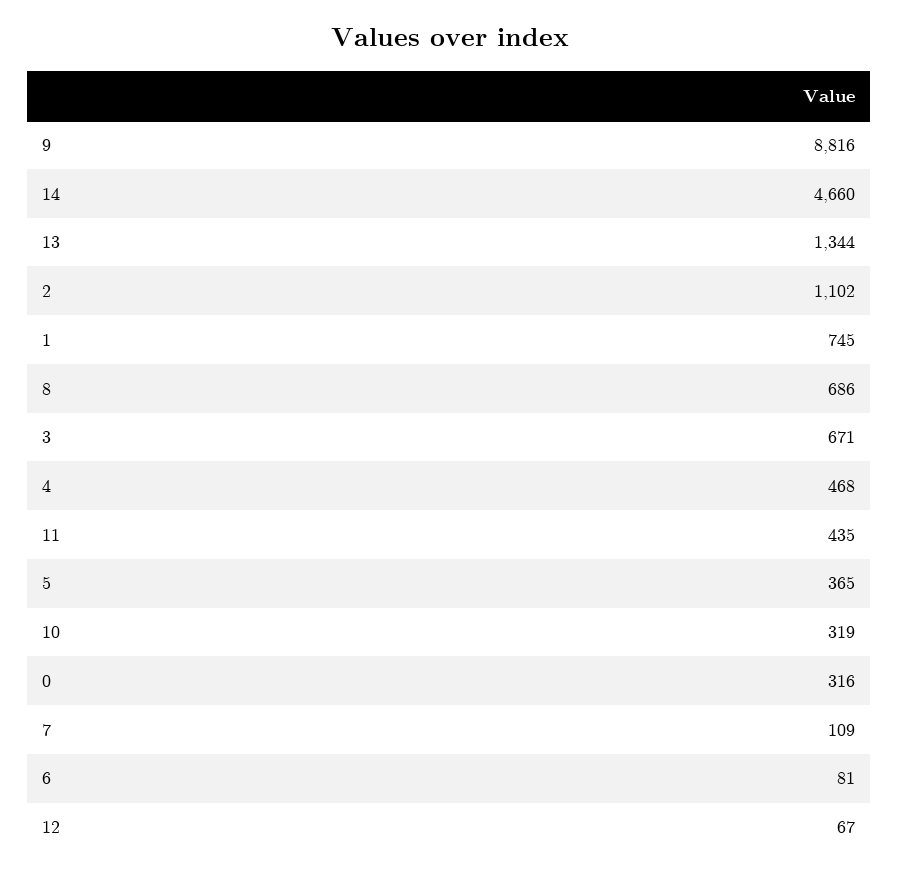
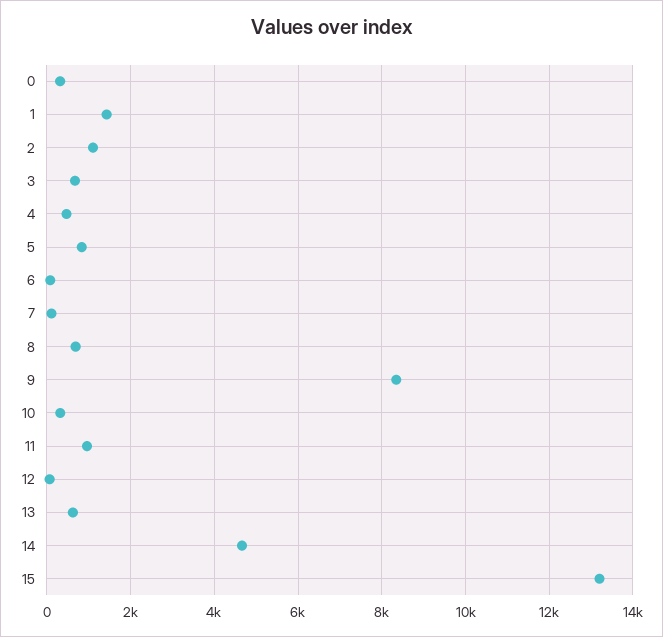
9: 8816 -> 8400
13: 1344 -> 600
1: 745 -> 1400
11: 435 -> 1000
5: 365 -> 800
15: none -> 13200

